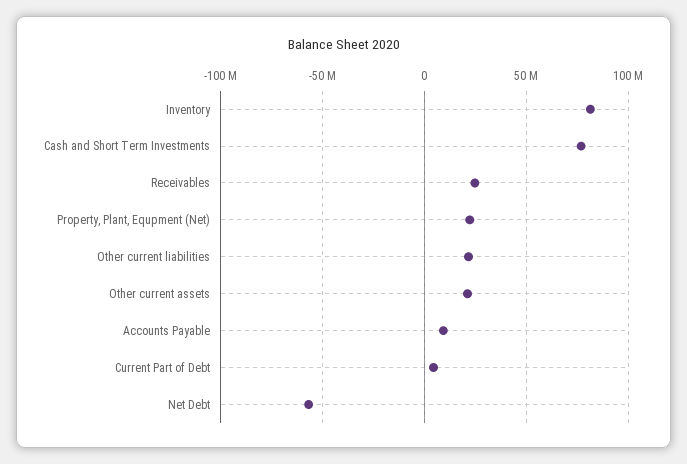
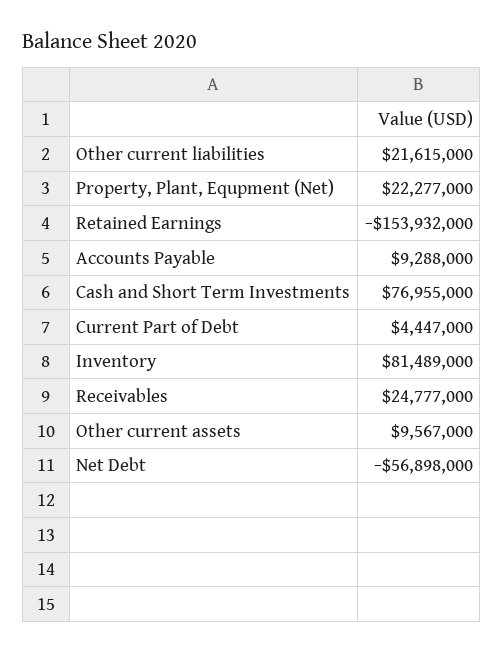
Other current assets: 20000000 -> 9567000
Retained Earnings: none -> -153932000

